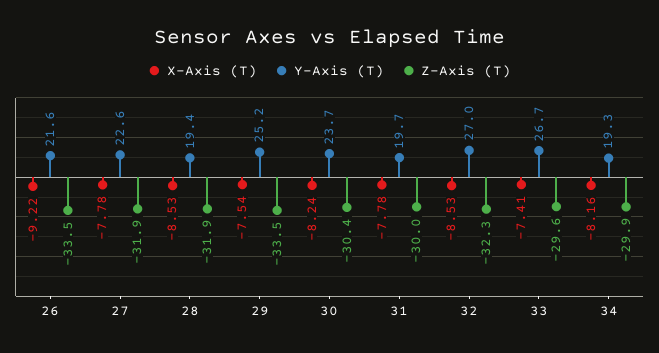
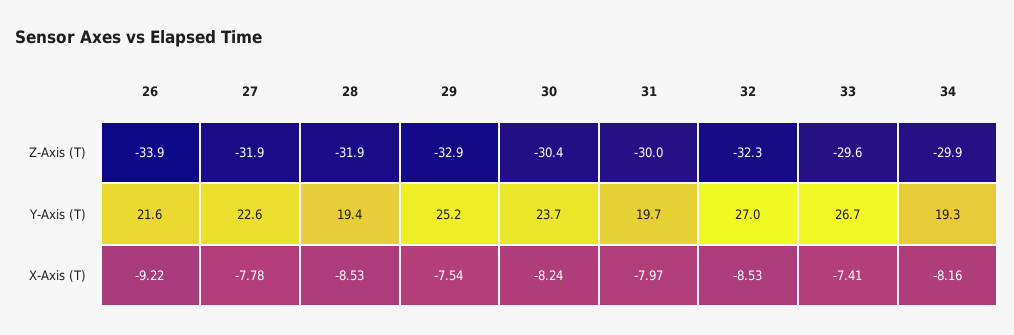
Z-Axis (T), 26: -33.5 -> -33.9
Z-Axis (T), 29: -33.5 -> -32.9
X-Axis (T), 31: -7.78 -> -7.97

